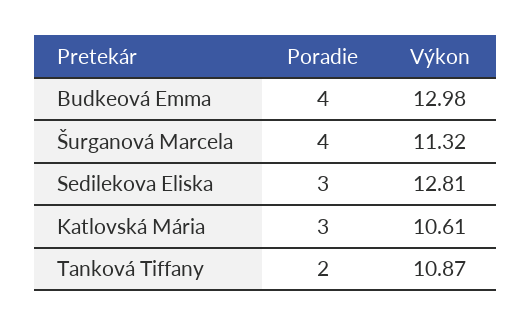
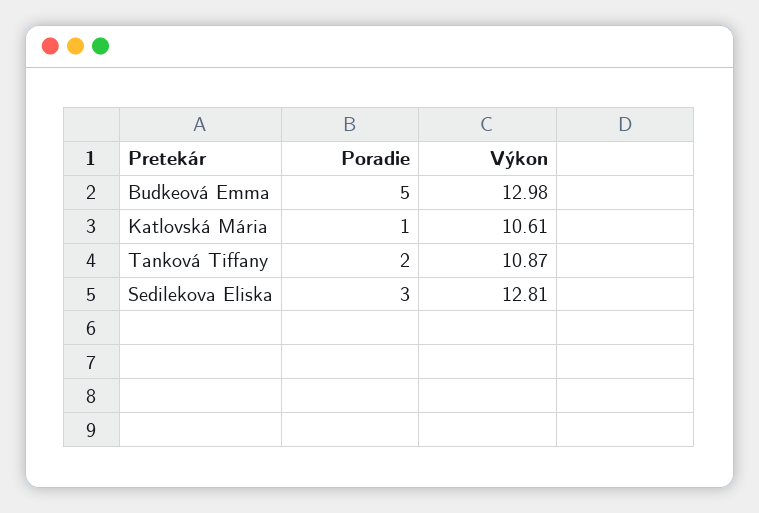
Poradie, Budkeová Emma: 4 -> 5
Poradie, Šurganová Marcela: 4 -> none
Výkon, Šurganová Marcela: 11.32 -> none
Poradie, Katlovská Mária: 3 -> 1

